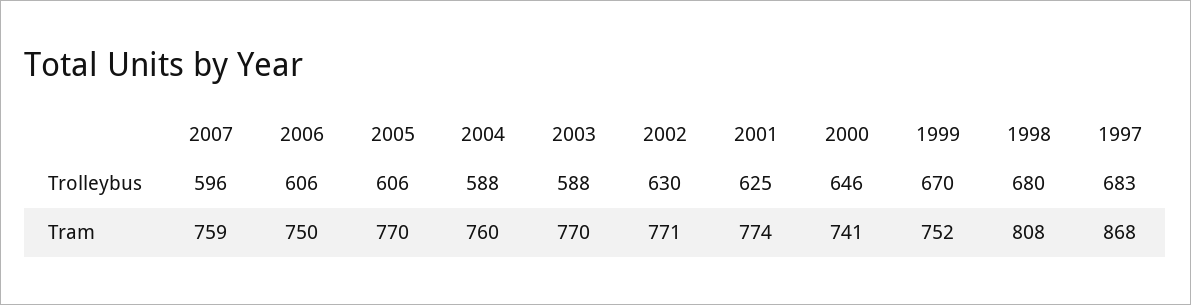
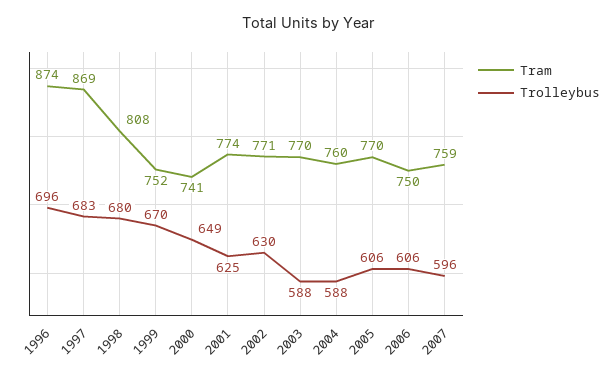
Trolleybus, 2000: 646 -> 649
Tram, 1997: 868 -> 869
Tram, 1996: none -> 874
Trolleybus, 1996: none -> 696

